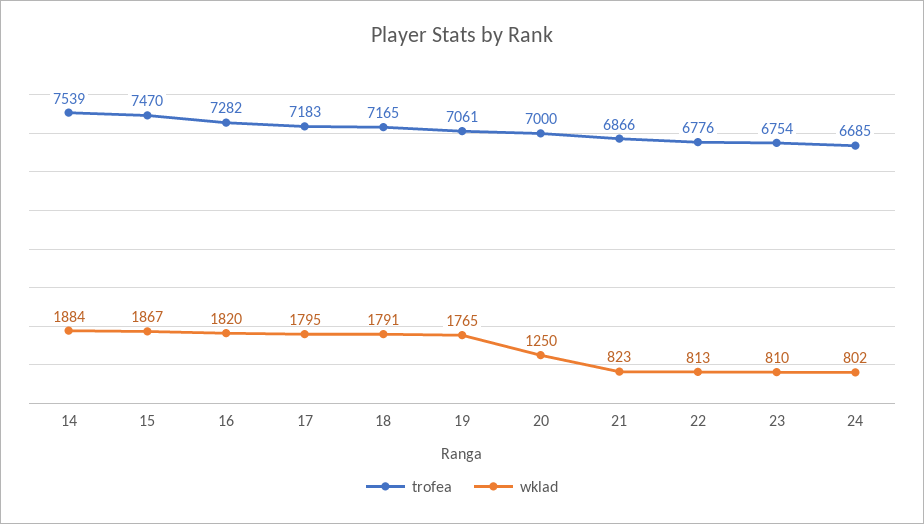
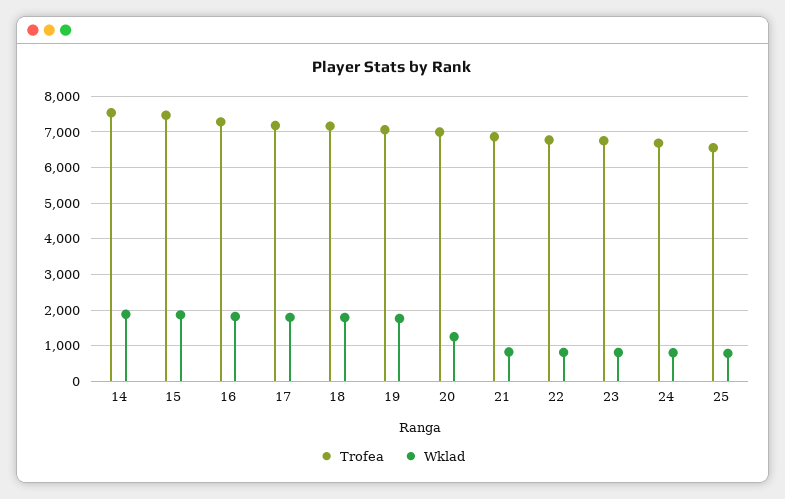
trofea, 25: none -> 6600
wklad, 25: none -> 800

